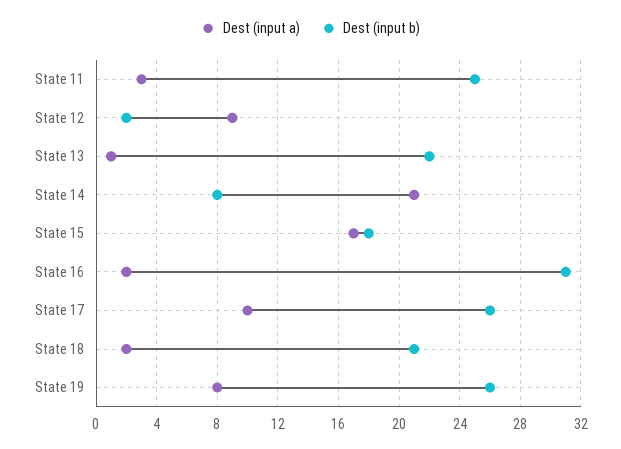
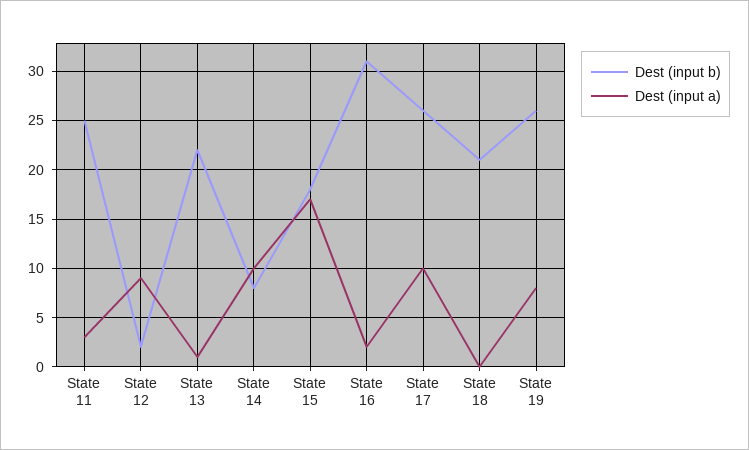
Dest (input a), State 14: 21 -> 10
Dest (input a), State 18: 2 -> 0

